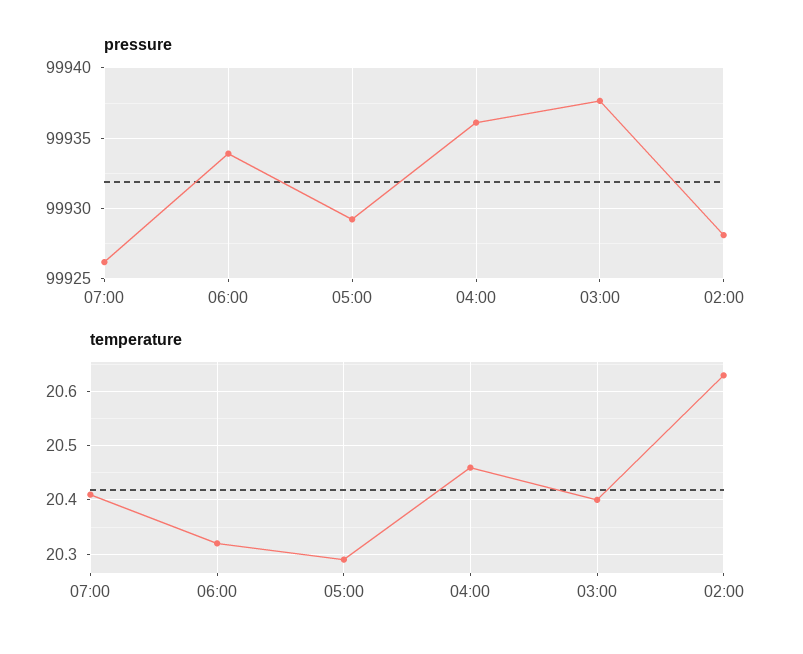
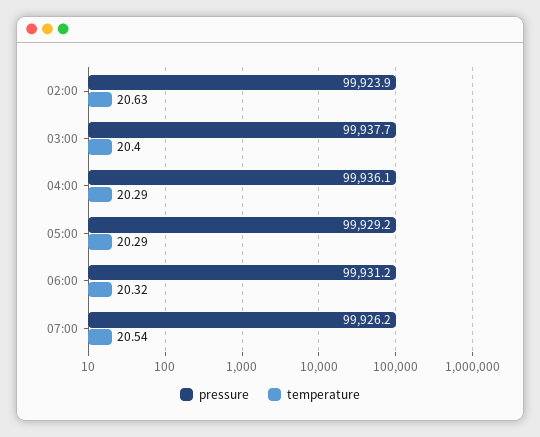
pressure, 06:00: 99934 -> 99931.2
pressure, 02:00: 99928 -> 99923.9
temperature, 07:00: 20.4 -> 20.54
temperature, 04:00: 20.45 -> 20.29

